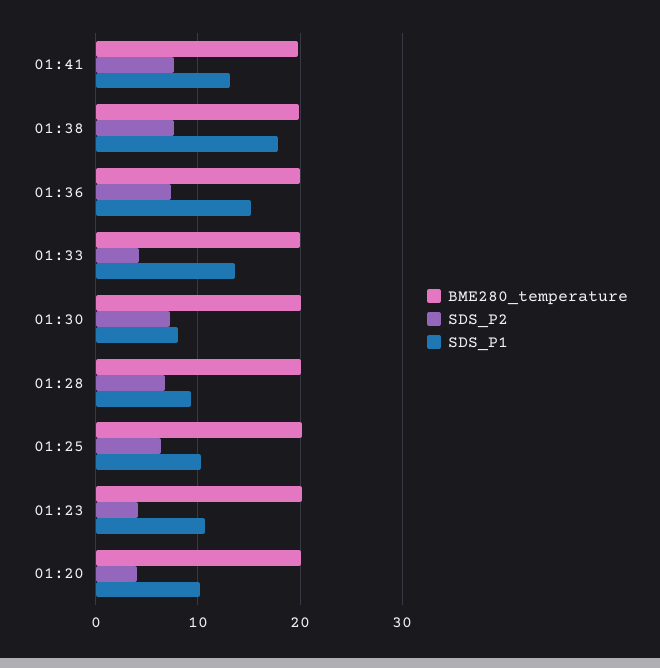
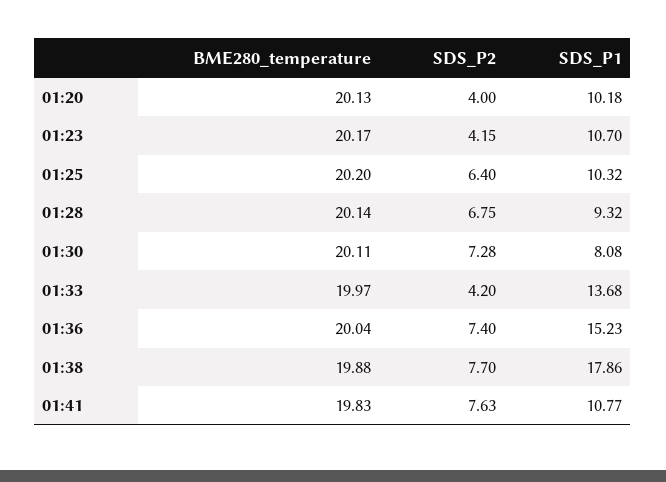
SDS_P1, 01:41: 13 -> 10.77

